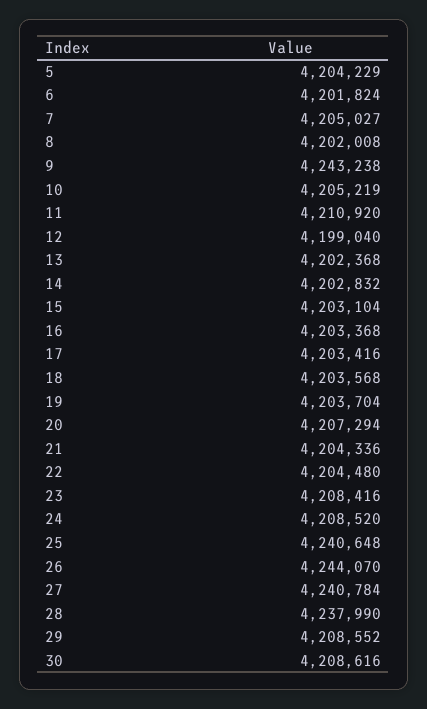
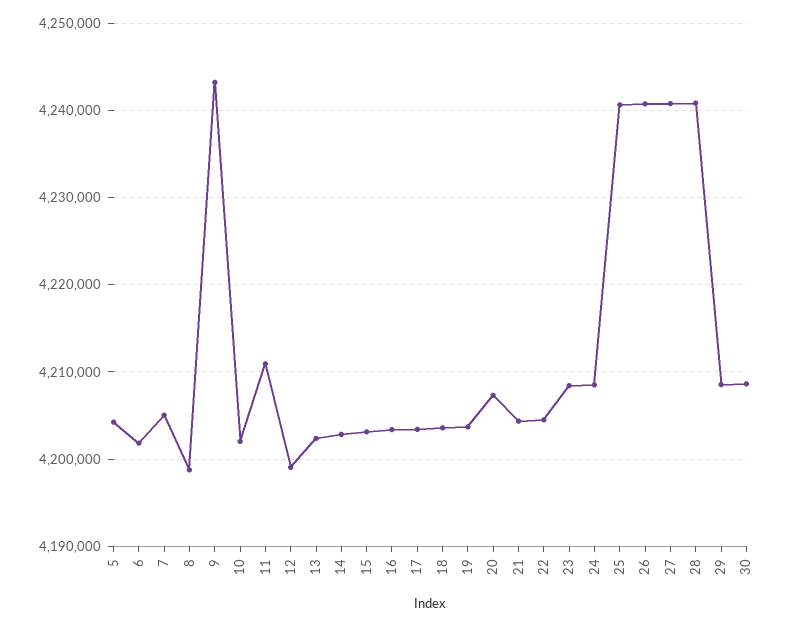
8: 4202008 -> 4199000
10: 4205219 -> 4202000
26: 4244070 -> 4241000
28: 4237990 -> 4241000

